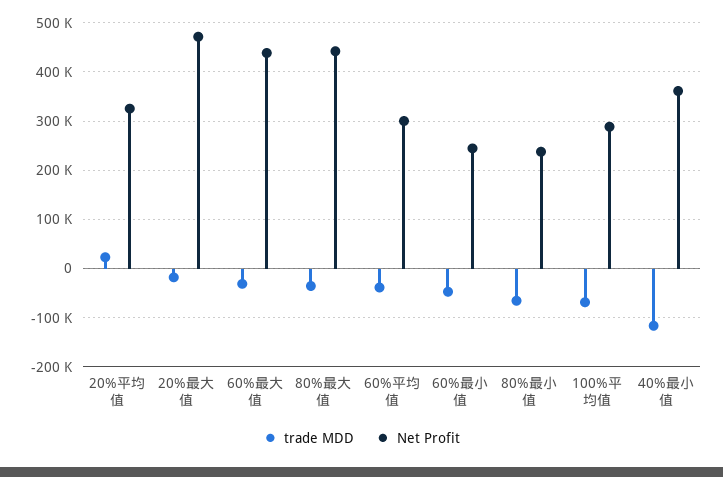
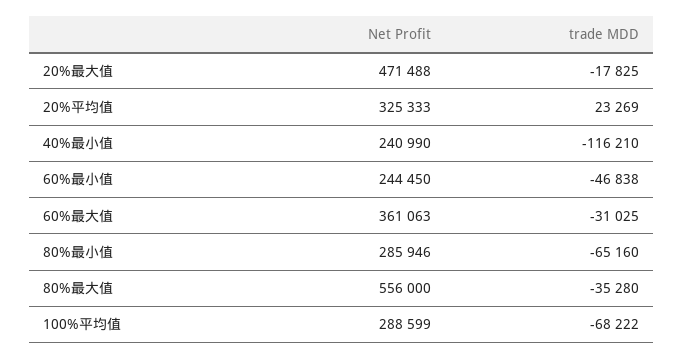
Net Profit, 60%最大值: 440000 -> 361063
Net Profit, 80%最大值: 440000 -> 556000
trade MDD, 60%平均值: -40000 -> none
Net Profit, 60%平均值: 300000 -> none
Net Profit, 80%最小值: 240000 -> 285946
Net Profit, 40%最小值: 360000 -> 240990

